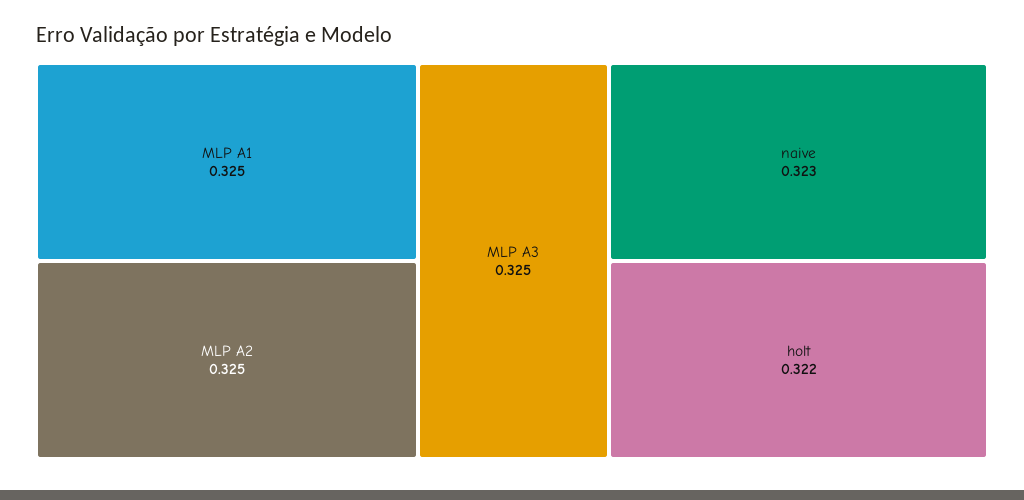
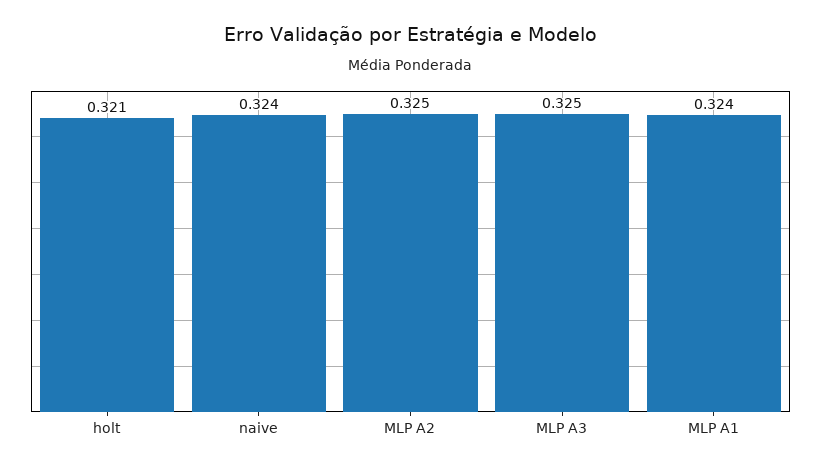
MLP A1: 0.325 -> 0.324
naive: 0.323 -> 0.324
holt: 0.322 -> 0.321

